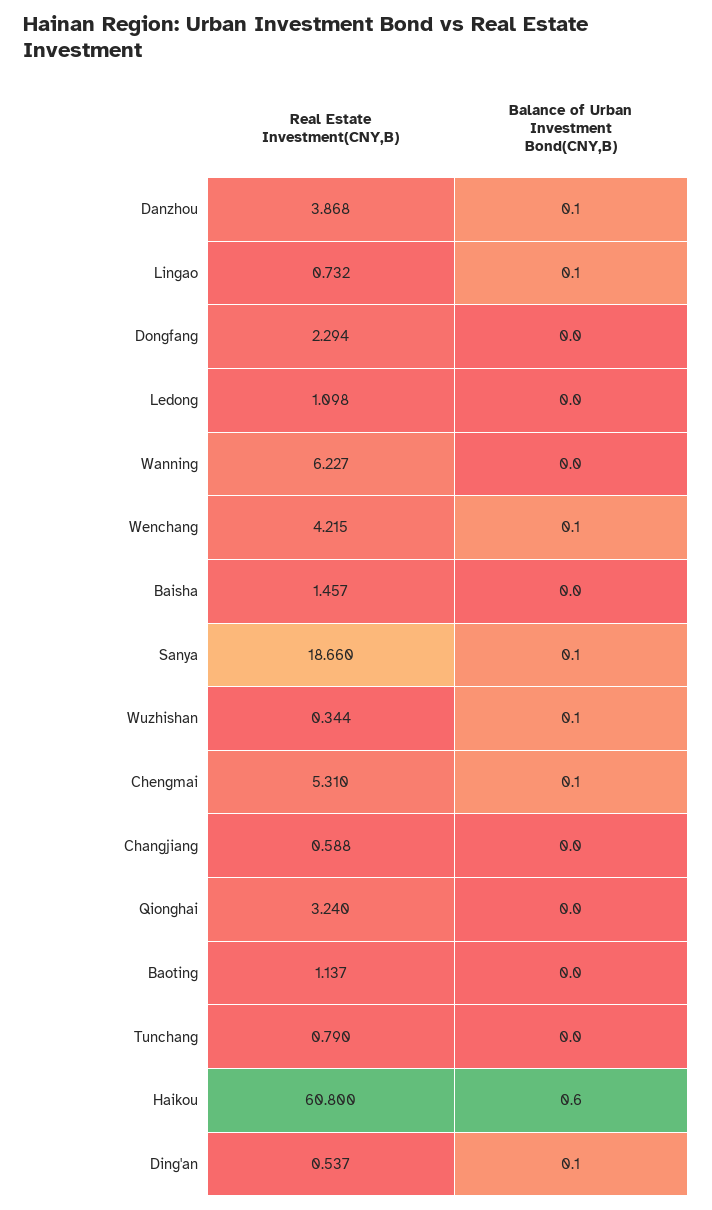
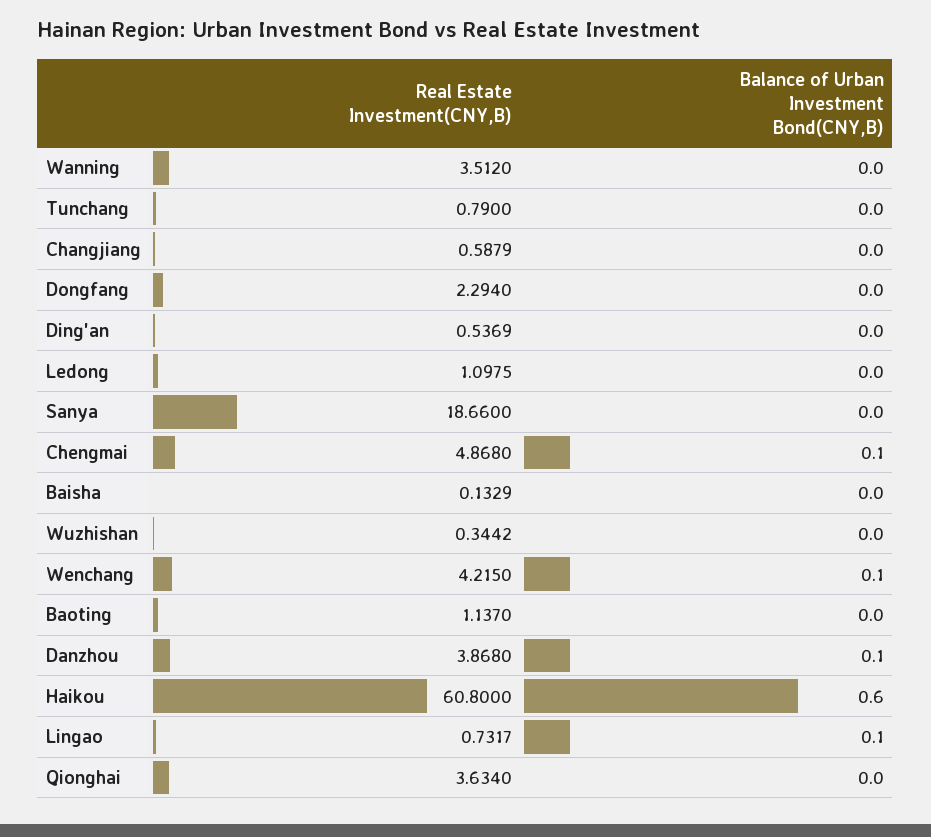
Real Estate Investment(CNY,B), Wanning: 6.227 -> 3.512
Real Estate Investment(CNY,B), Baisha: 1.457 -> 0.1329
Balance of Urban Investment Bond(CNY,B), Sanya: 0.1 -> 0
Balance of Urban Investment Bond(CNY,B), Wuzhishan: 0.1 -> 0
Real Estate Investment(CNY,B), Chengmai: 5.31 -> 4.868
Real Estate Investment(CNY,B), Qionghai: 3.24 -> 3.634
Balance of Urban Investment Bond(CNY,B), Ding'an: 0.1 -> 0

